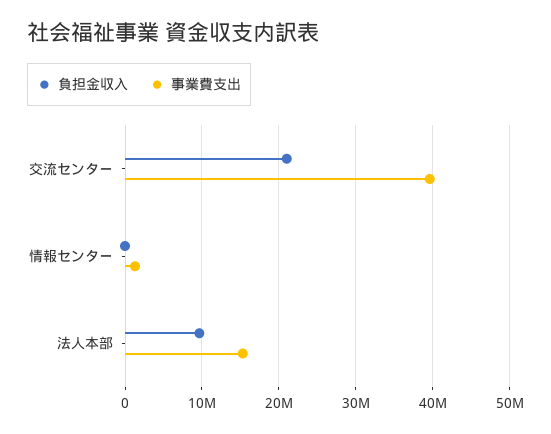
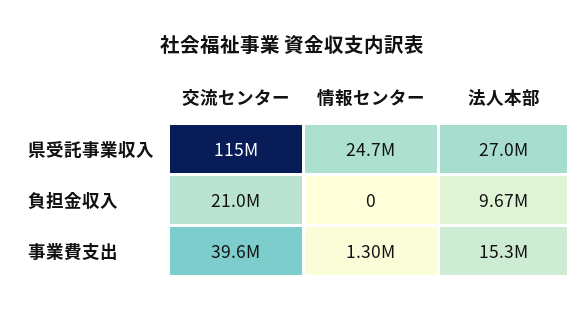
県受託事業収入, 交流センター: none -> 115000000
県受託事業収入, 情報センター: none -> 24700000
県受託事業収入, 法人本部: none -> 27000000

